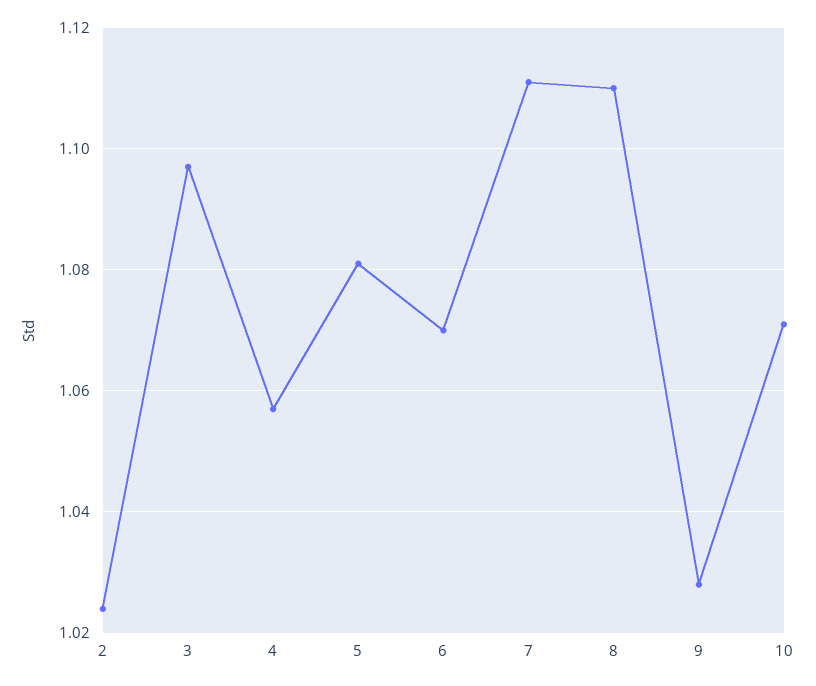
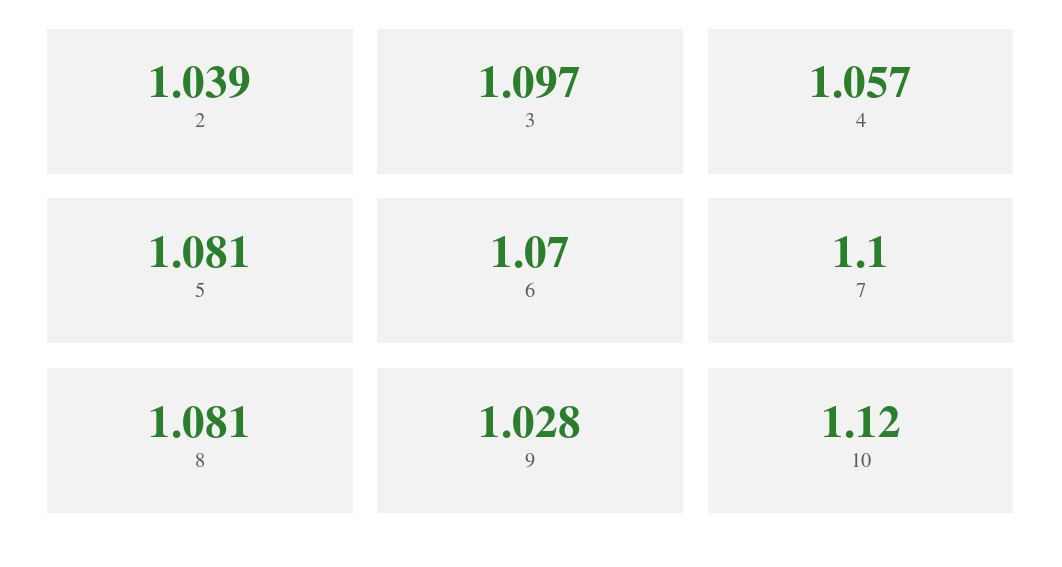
2: 1.025 -> 1.039
7: 1.11 -> 1.1
8: 1.11 -> 1.081
10: 1.07 -> 1.12

